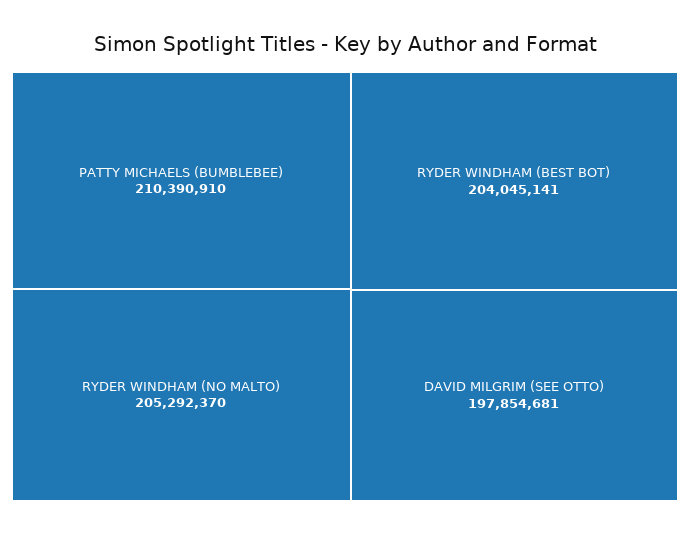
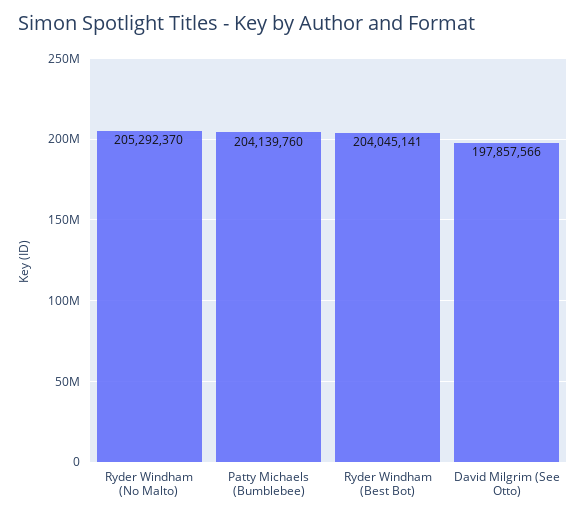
PATTY MICHAELS (BUMBLEBEE): 210390910 -> 204139760
DAVID MILGRIM (SEE OTTO): 197854681 -> 197857566

